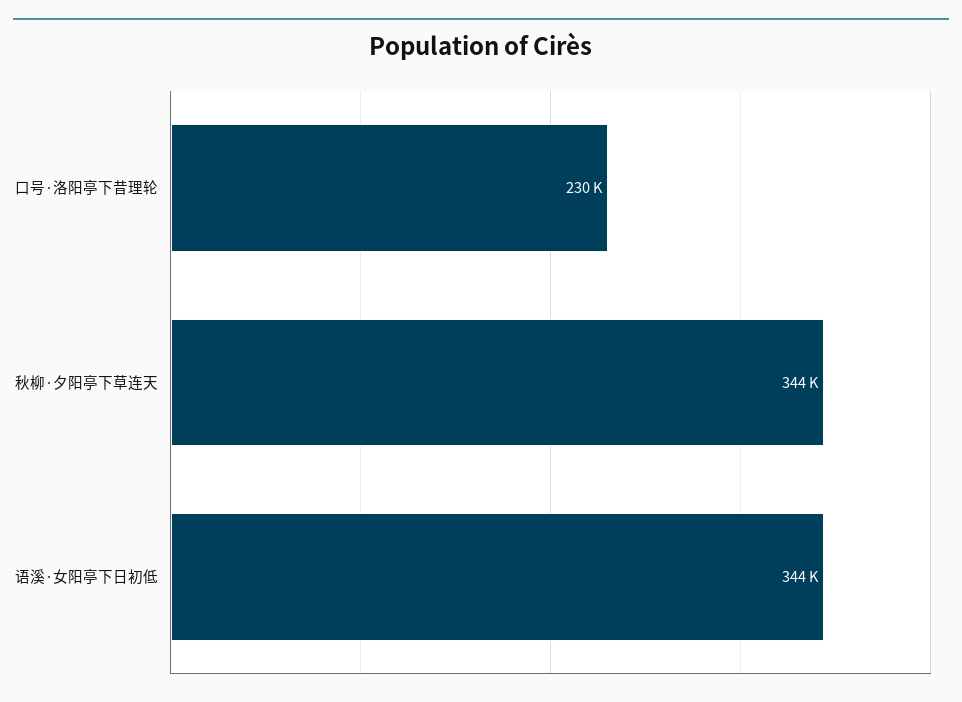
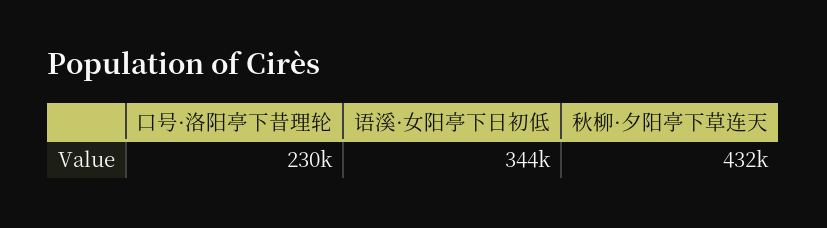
秋柳·夕阳亭下草连天: 344000 -> 432000

